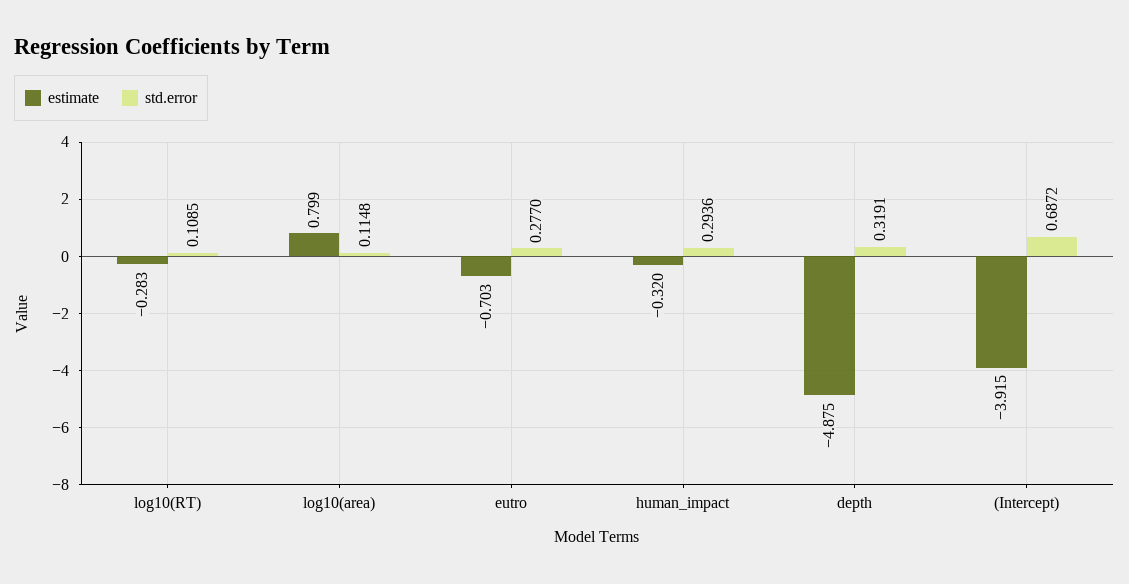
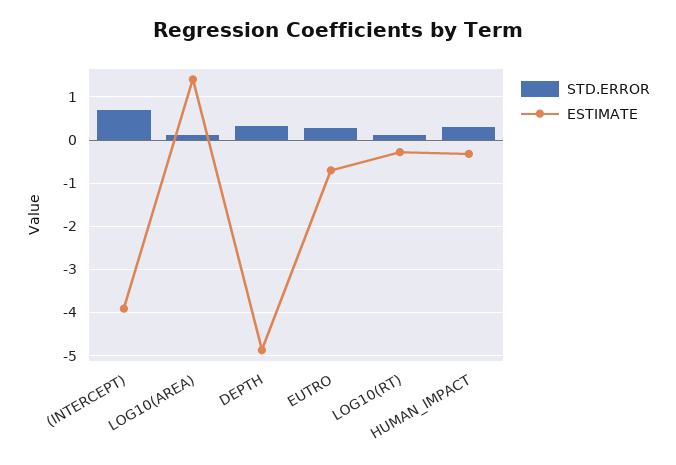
estimate, log10(area): 0.799 -> 1.4

